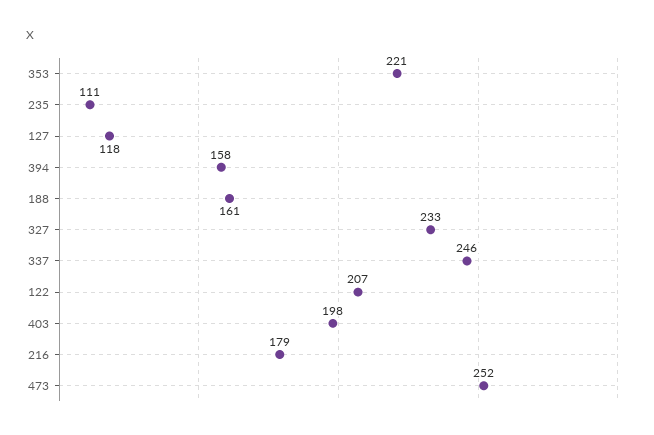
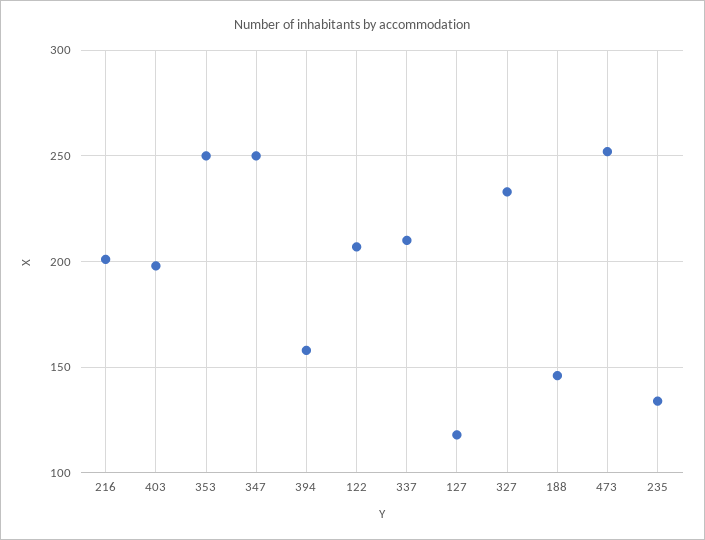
353: 221 -> 250
235: 111 -> 135
188: 161 -> 145
337: 246 -> 210
216: 179 -> 200
347: none -> 250

